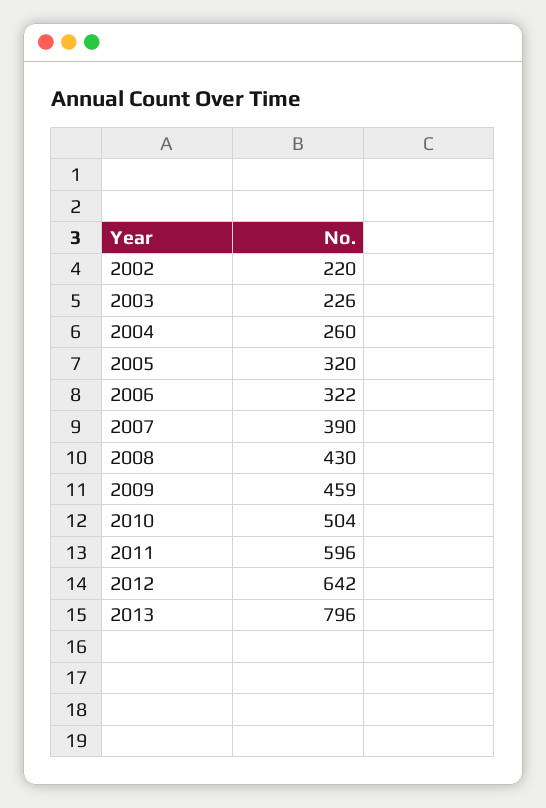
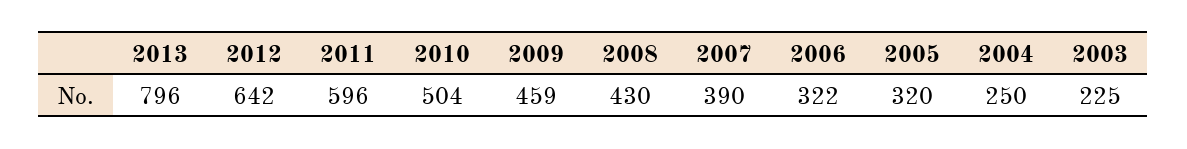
2002: 220 -> none
2003: 226 -> 225
2004: 260 -> 250

